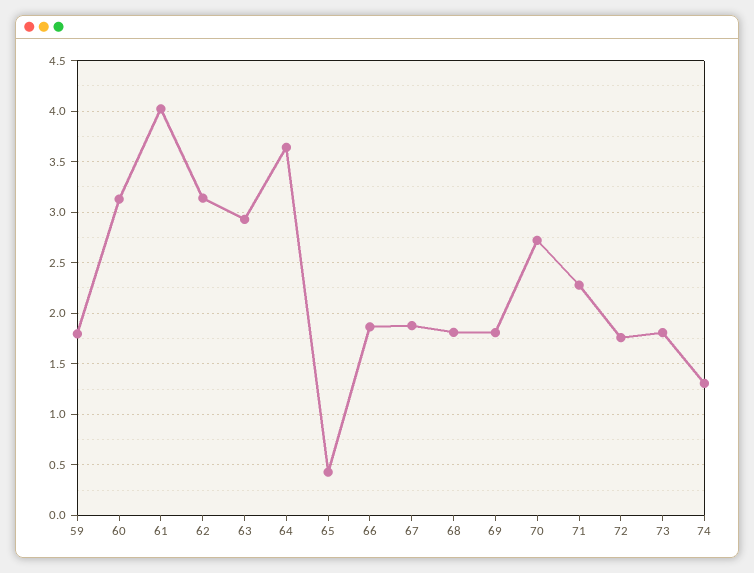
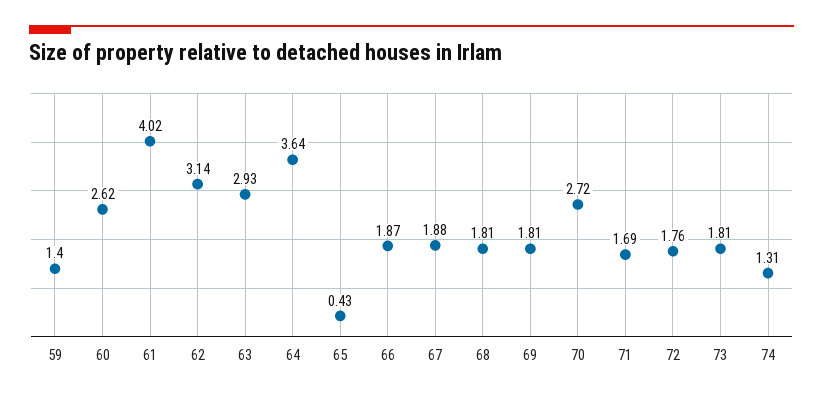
59: 1.8 -> 1.4
60: 3.1 -> 2.62
71: 2.3 -> 1.69

